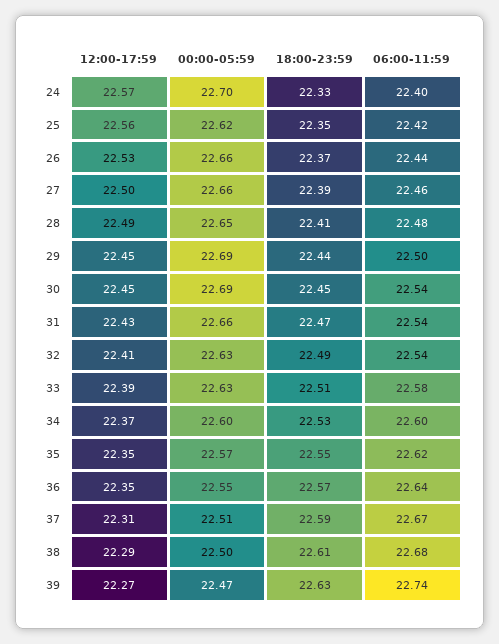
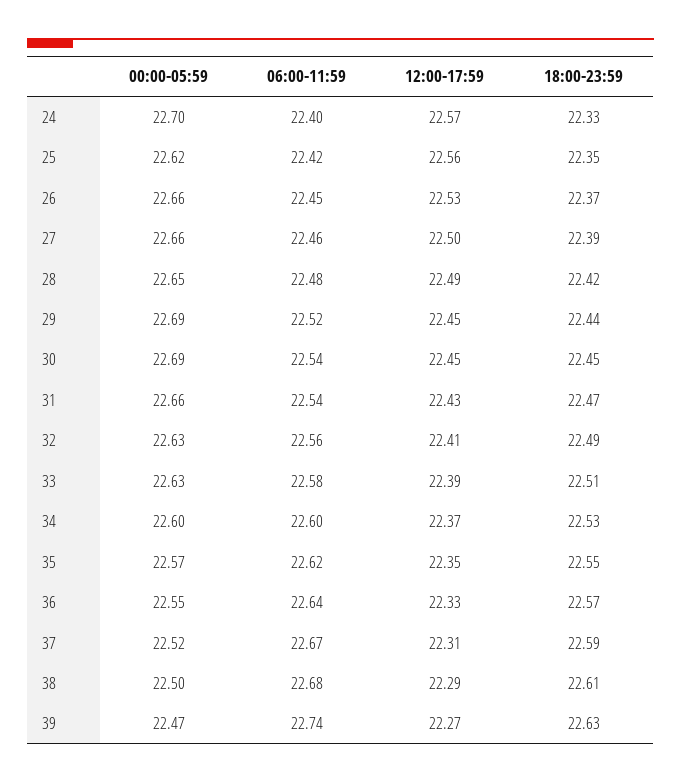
06:00-11:59, 26: 22.44 -> 22.45
18:00-23:59, 28: 22.41 -> 22.42
06:00-11:59, 29: 22.5 -> 22.52
06:00-11:59, 32: 22.54 -> 22.56
12:00-17:59, 36: 22.35 -> 22.33
00:00-05:59, 37: 22.51 -> 22.52

